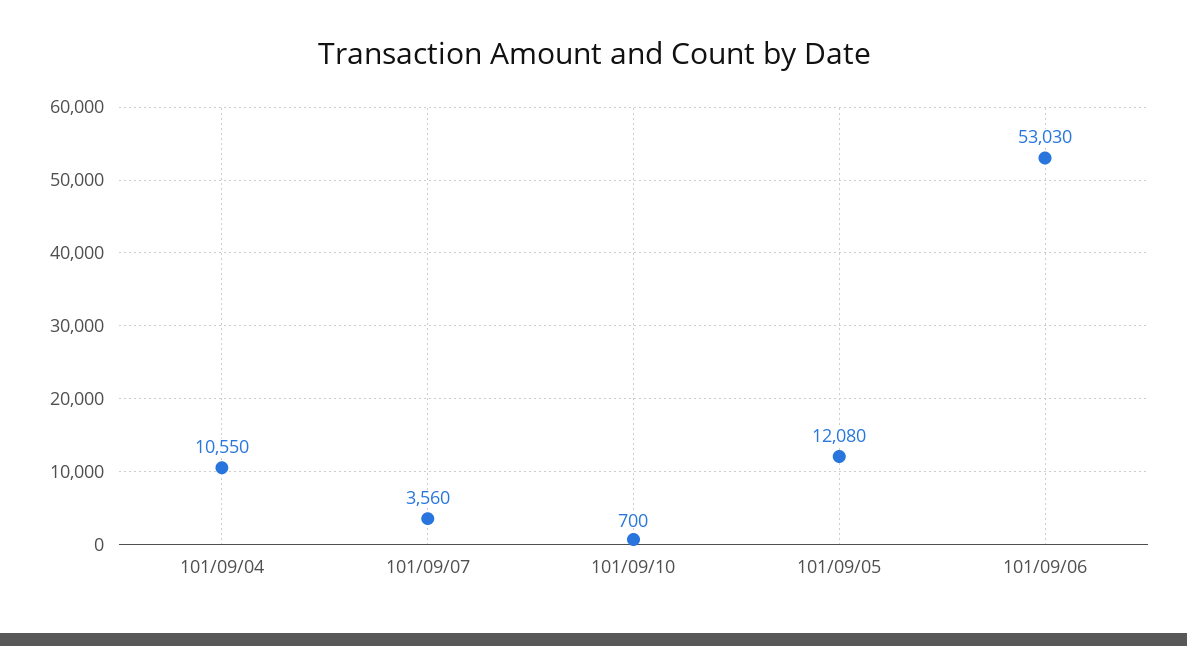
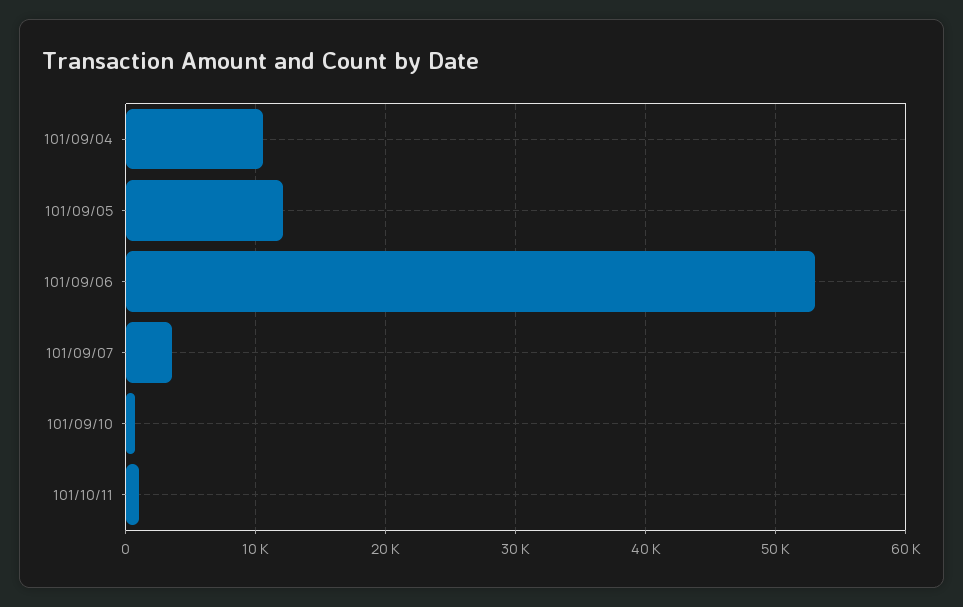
101/10/11: none -> 1000

